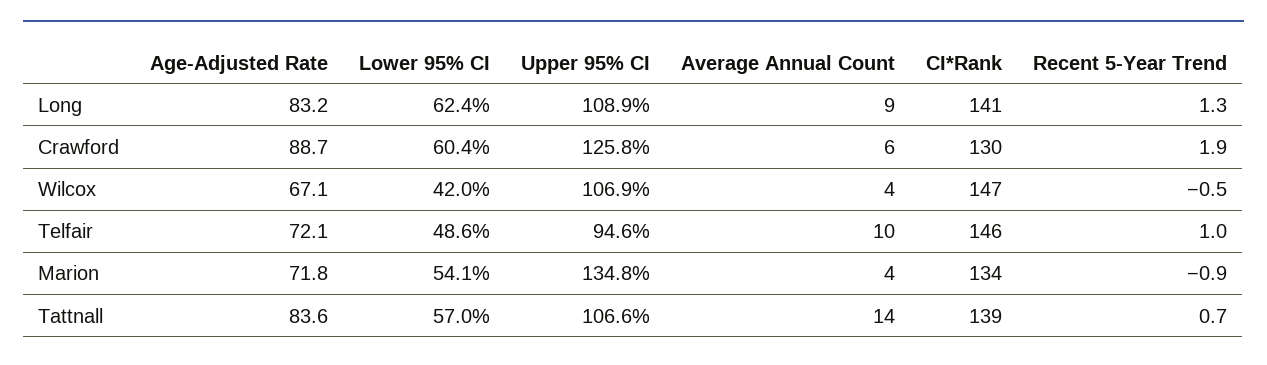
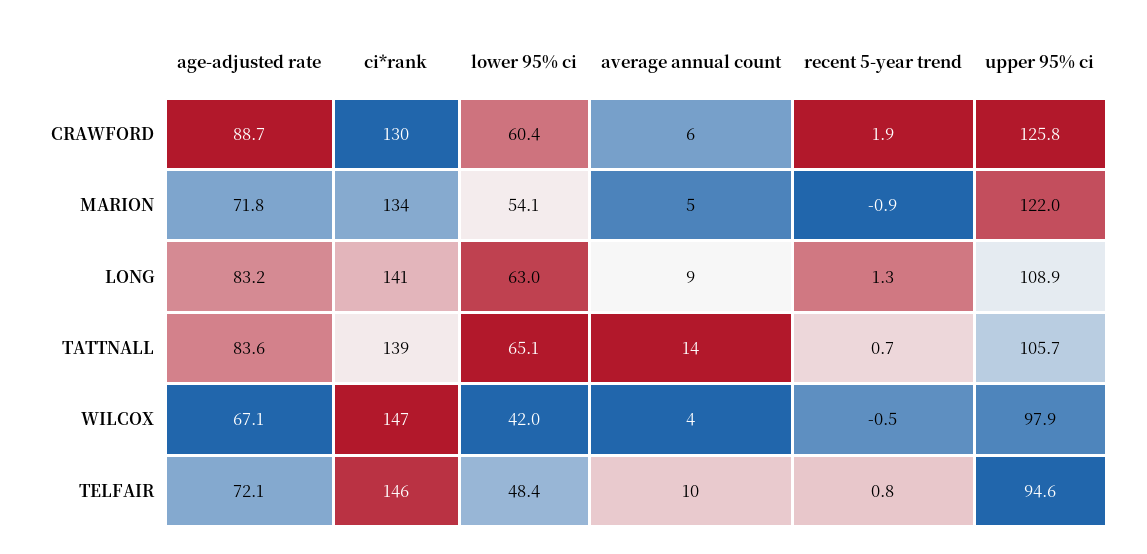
Lower 95% CI, Long: 62.4 -> 63
Upper 95% CI, Wilcox: 106.9 -> 97.9
Lower 95% CI, Telfair: 48.6 -> 48.4
Recent 5-Year Trend, Telfair: 1 -> 0.8
Upper 95% CI, Marion: 134.8 -> 122
Average Annual Count, Marion: 4 -> 5
Lower 95% CI, Tattnall: 57 -> 65.1
Upper 95% CI, Tattnall: 106.6 -> 105.7

